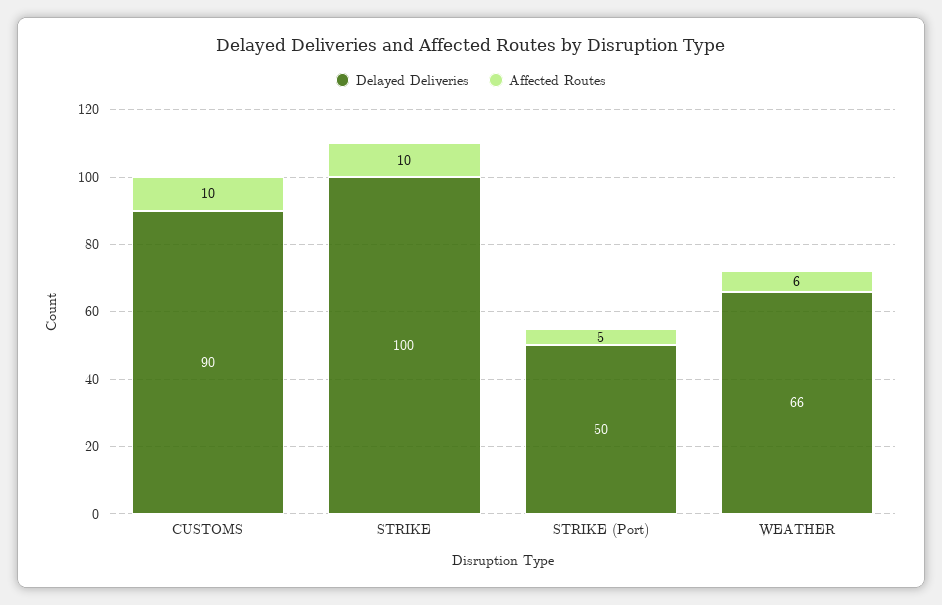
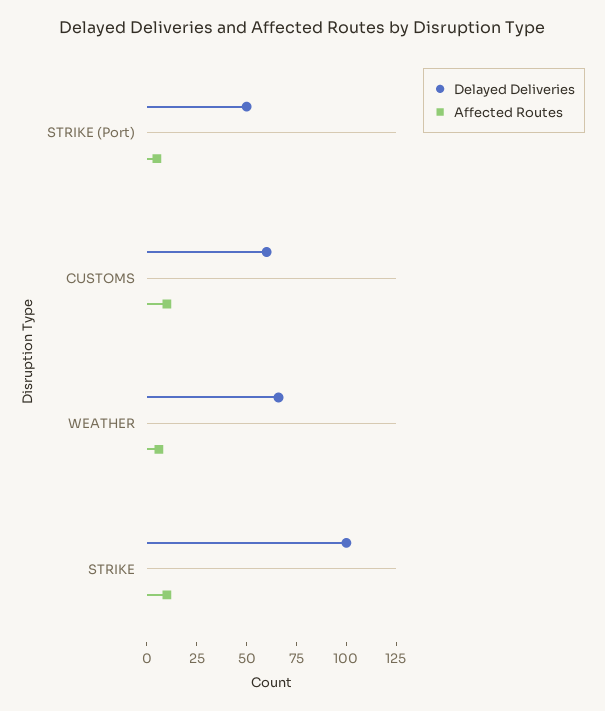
Delayed Deliveries, CUSTOMS: 90 -> 60

